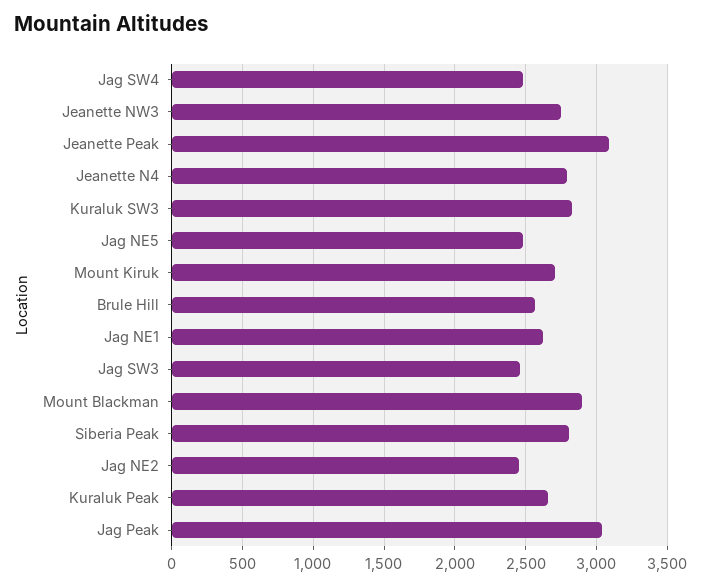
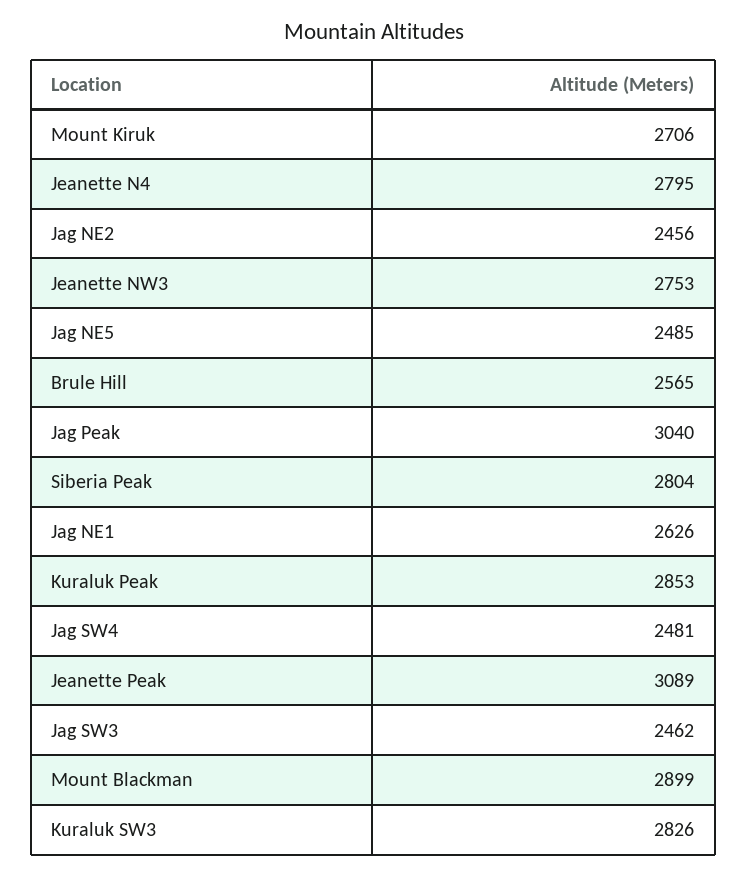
Kuraluk Peak: 2650 -> 2853

